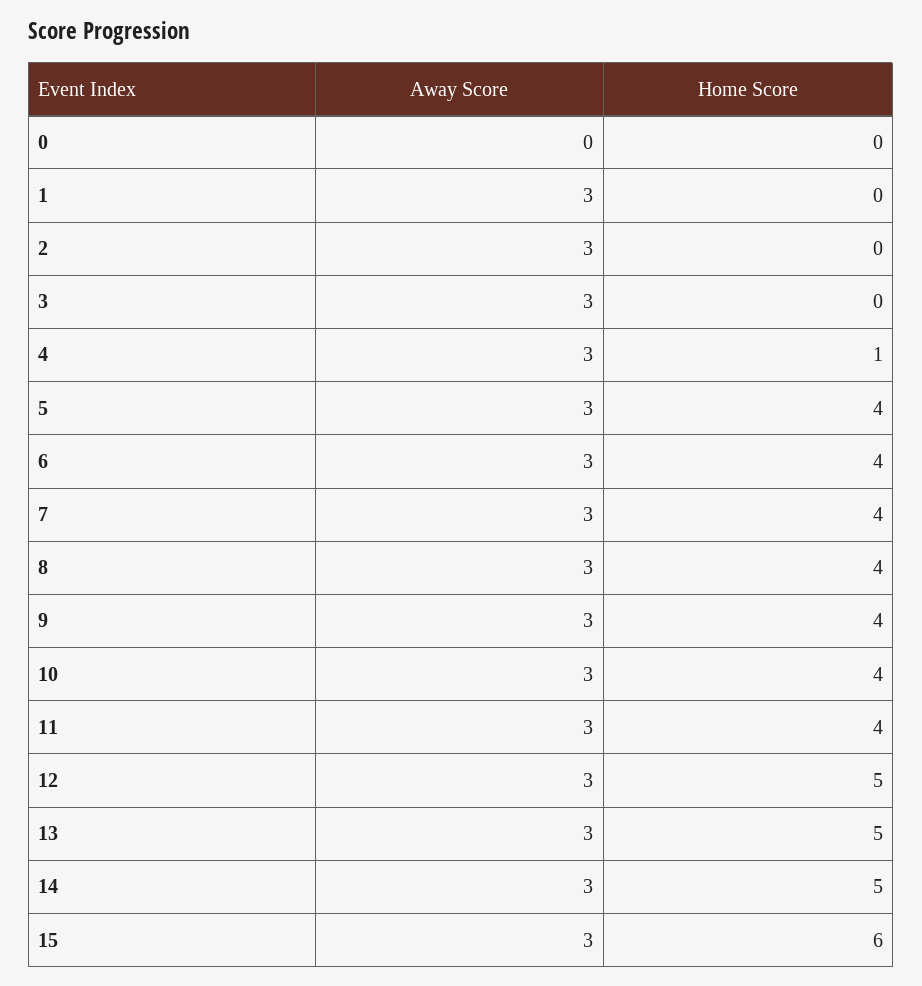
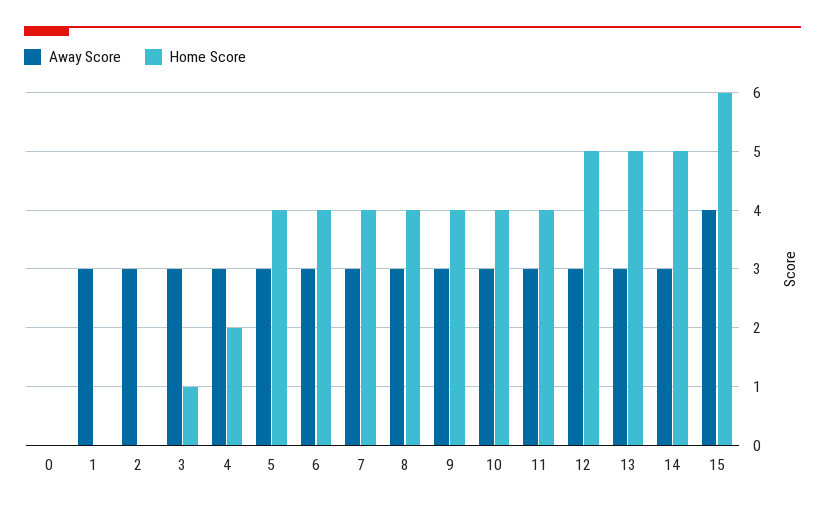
Home Score, 3: 0 -> 1
Home Score, 4: 1 -> 2
Away Score, 15: 3 -> 4

